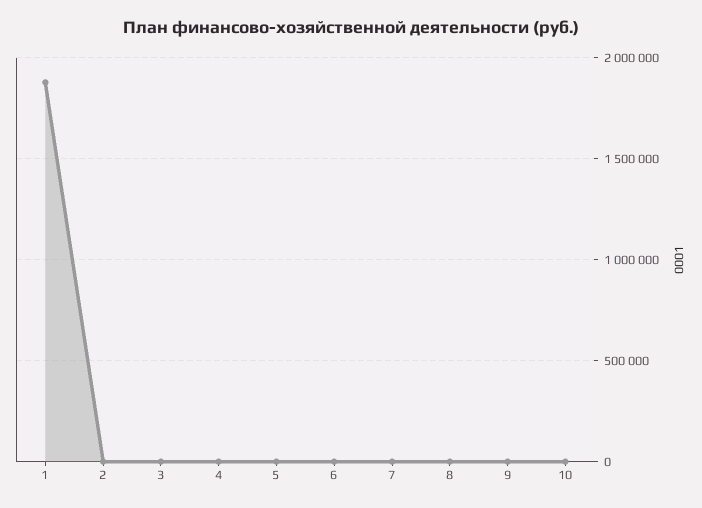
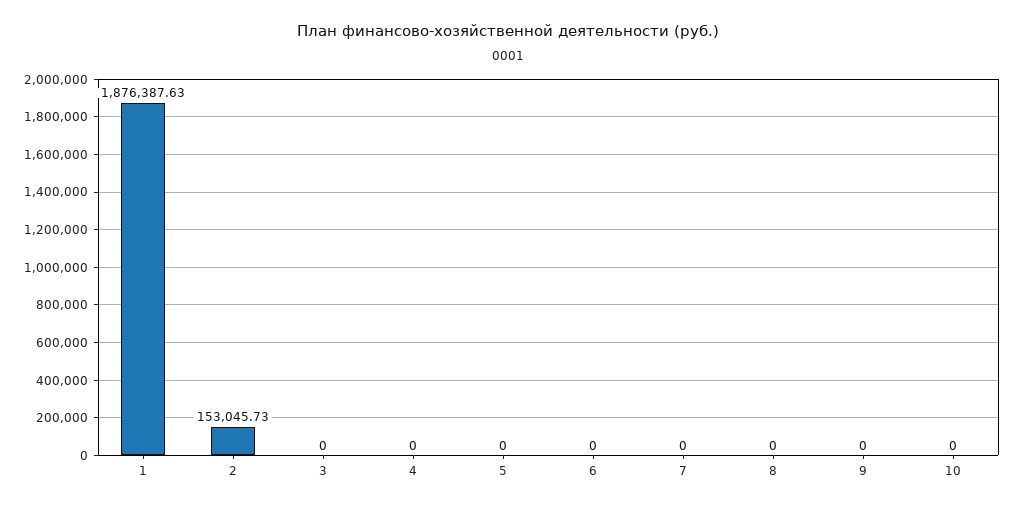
2: 0 -> 153045.73

